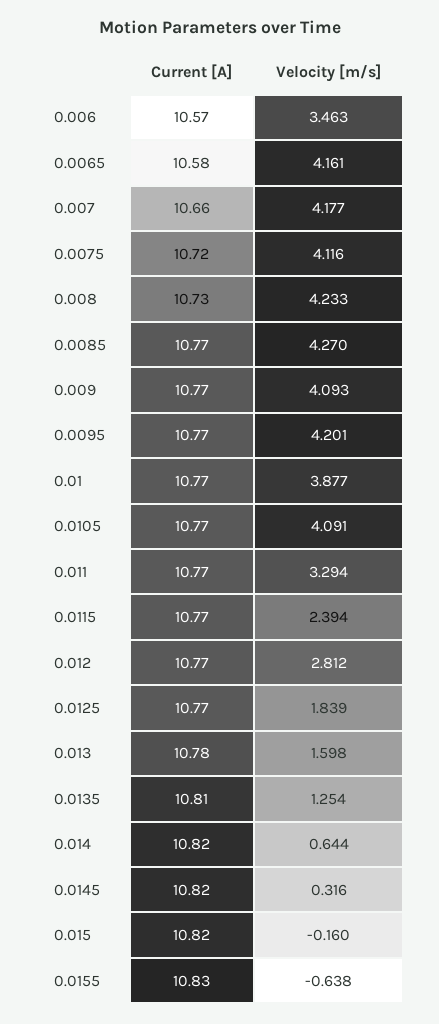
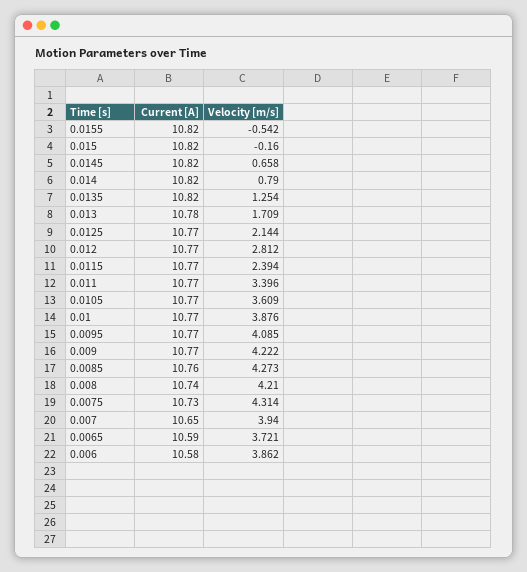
Current [A], 0.006: 10.57 -> 10.58
Velocity [m/s], 0.006: 3.463 -> 3.862
Current [A], 0.0065: 10.58 -> 10.59
Velocity [m/s], 0.0065: 4.161 -> 3.721
Current [A], 0.007: 10.66 -> 10.65
Velocity [m/s], 0.007: 4.177 -> 3.94
Current [A], 0.0075: 10.72 -> 10.73
Velocity [m/s], 0.0075: 4.116 -> 4.314
Current [A], 0.008: 10.73 -> 10.74
Velocity [m/s], 0.008: 4.233 -> 4.21
Current [A], 0.0085: 10.77 -> 10.76
Velocity [m/s], 0.0085: 4.27 -> 4.273
Velocity [m/s], 0.009: 4.093 -> 4.222
Velocity [m/s], 0.0095: 4.201 -> 4.085
Velocity [m/s], 0.01: 3.877 -> 3.876
Velocity [m/s], 0.0105: 4.091 -> 3.609
Velocity [m/s], 0.011: 3.294 -> 3.396
Velocity [m/s], 0.0125: 1.839 -> 2.144
Velocity [m/s], 0.013: 1.598 -> 1.709
Current [A], 0.0135: 10.81 -> 10.82
Velocity [m/s], 0.014: 0.644 -> 0.79
Velocity [m/s], 0.0145: 0.316 -> 0.658
Current [A], 0.0155: 10.83 -> 10.82
Velocity [m/s], 0.0155: -0.638 -> -0.542

